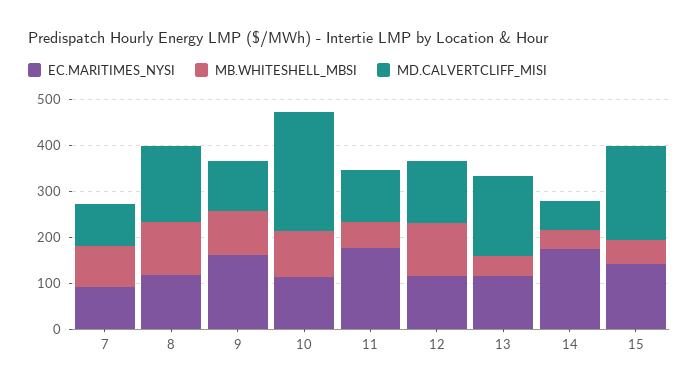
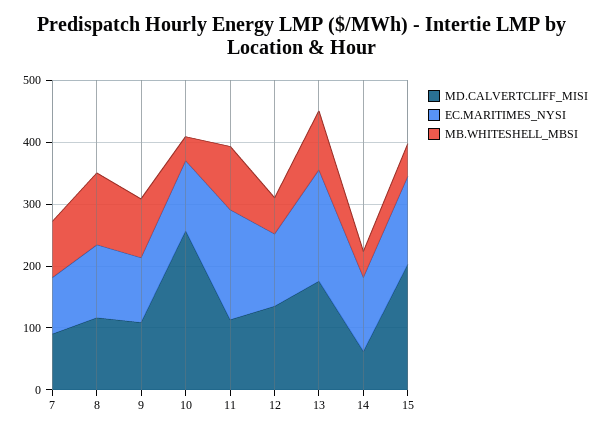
MD.CALVERTCLIFF_MISI, 8: 160 -> 120
EC.MARITIMES_NYSI, 9: 160 -> 100
MB.WHITESHELL_MBSI, 10: 100 -> 40
MB.WHITESHELL_MBSI, 11: 60 -> 100
MB.WHITESHELL_MBSI, 12: 120 -> 60
EC.MARITIMES_NYSI, 13: 120 -> 180
MB.WHITESHELL_MBSI, 13: 40 -> 100
EC.MARITIMES_NYSI, 14: 180 -> 120

